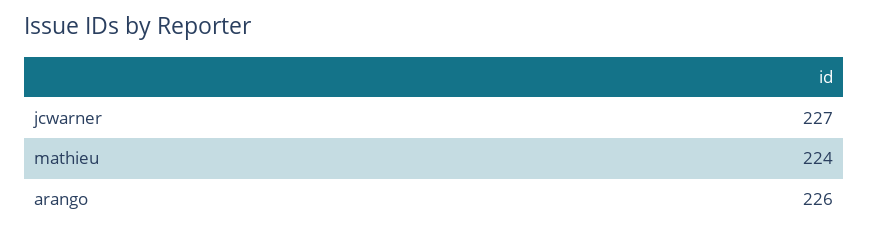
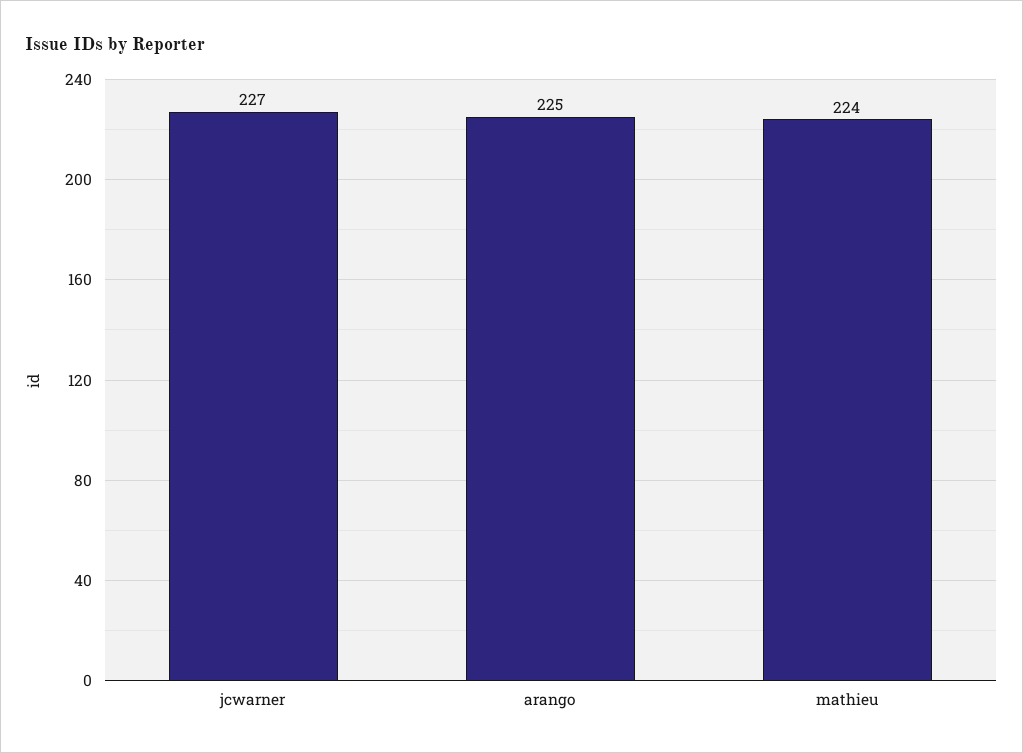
arango: 226 -> 225

